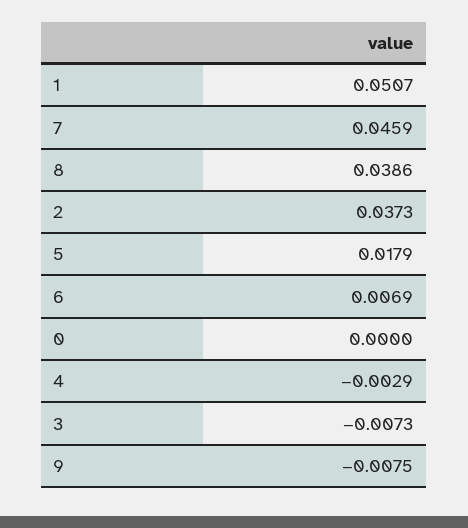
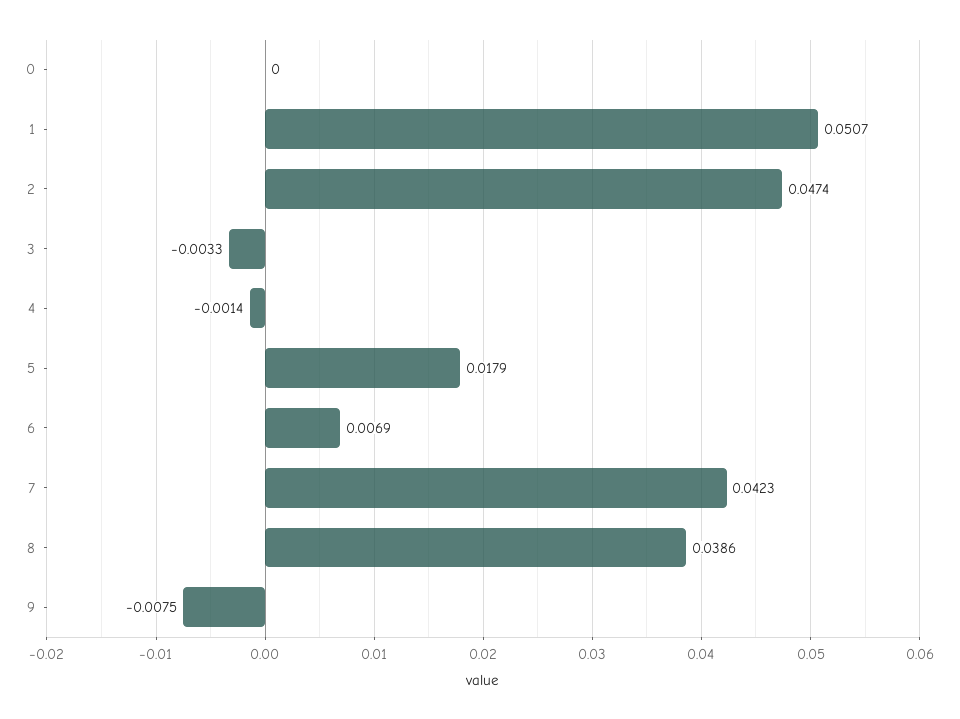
7: 0.0459 -> 0.0423
2: 0.0373 -> 0.0474
4: -0.0029 -> -0.0014
3: -0.0073 -> -0.0033

